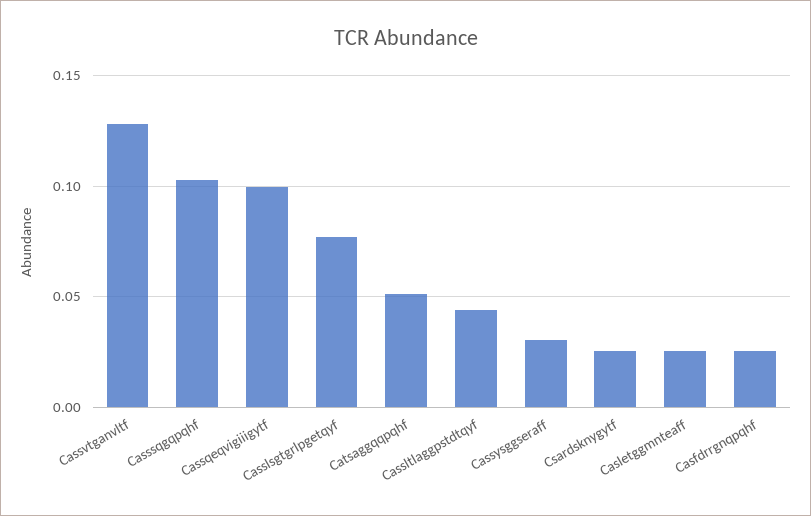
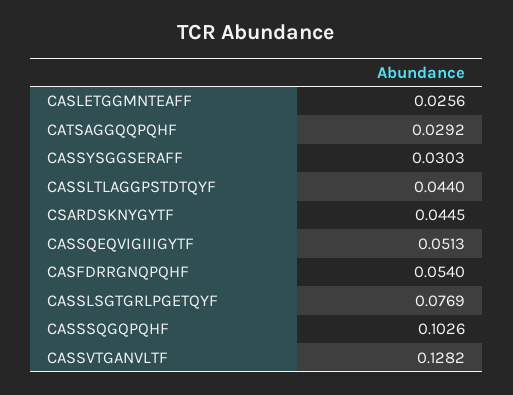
Cassqeqvigiiigytf: 0.1 -> 0.0513
Catsaggqqpqhf: 0.05 -> 0.0292
Csardsknygytf: 0.025 -> 0.0445
Casfdrrgnqpqhf: 0.025 -> 0.054

